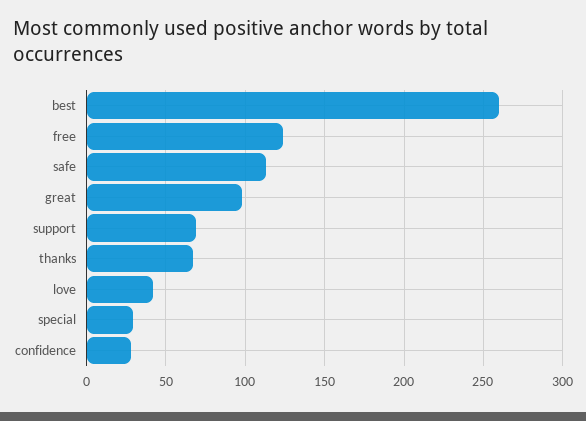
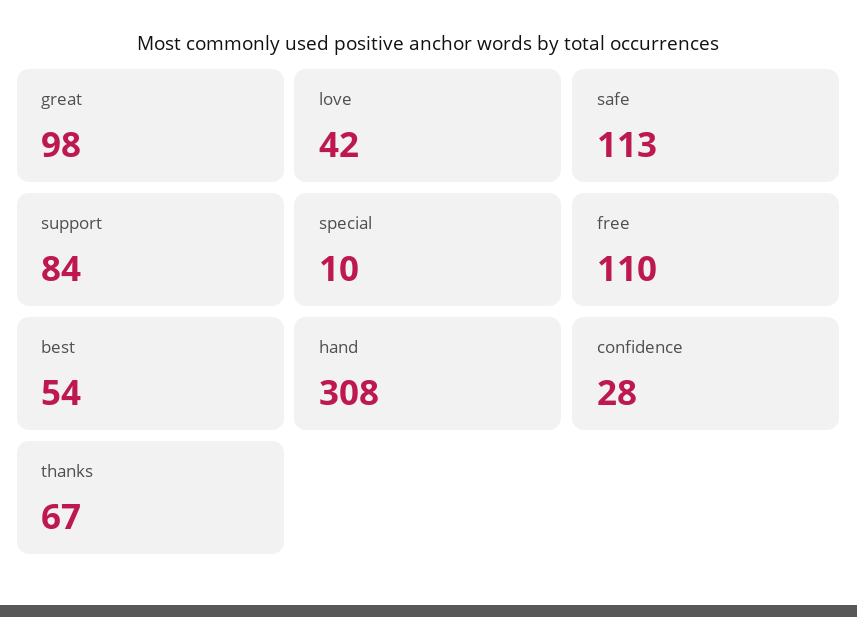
best: 260 -> 54
free: 125 -> 110
support: 70 -> 84
special: 30 -> 10
hand: none -> 308

